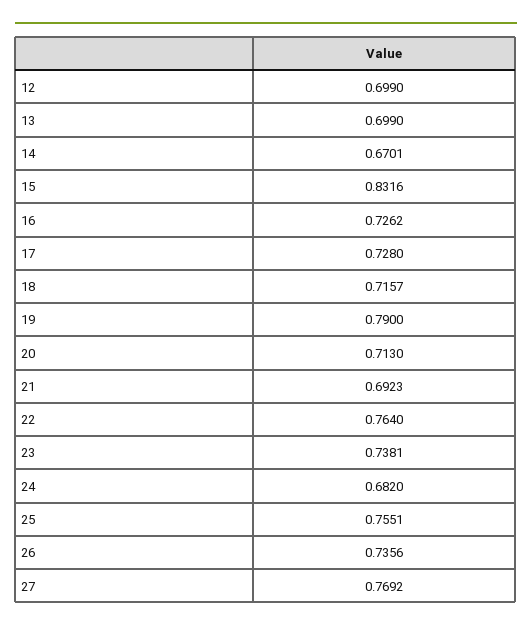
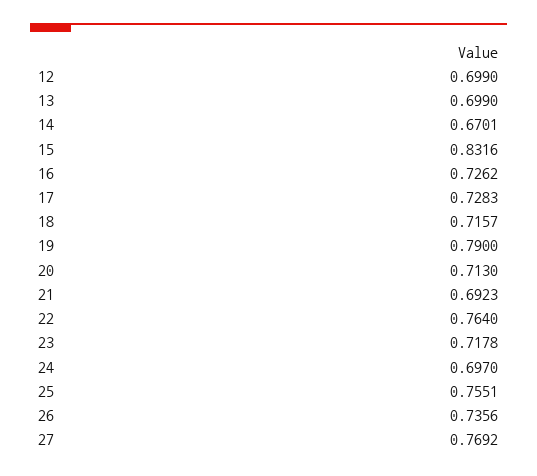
17: 0.728 -> 0.7283
23: 0.7381 -> 0.7178
24: 0.682 -> 0.697

